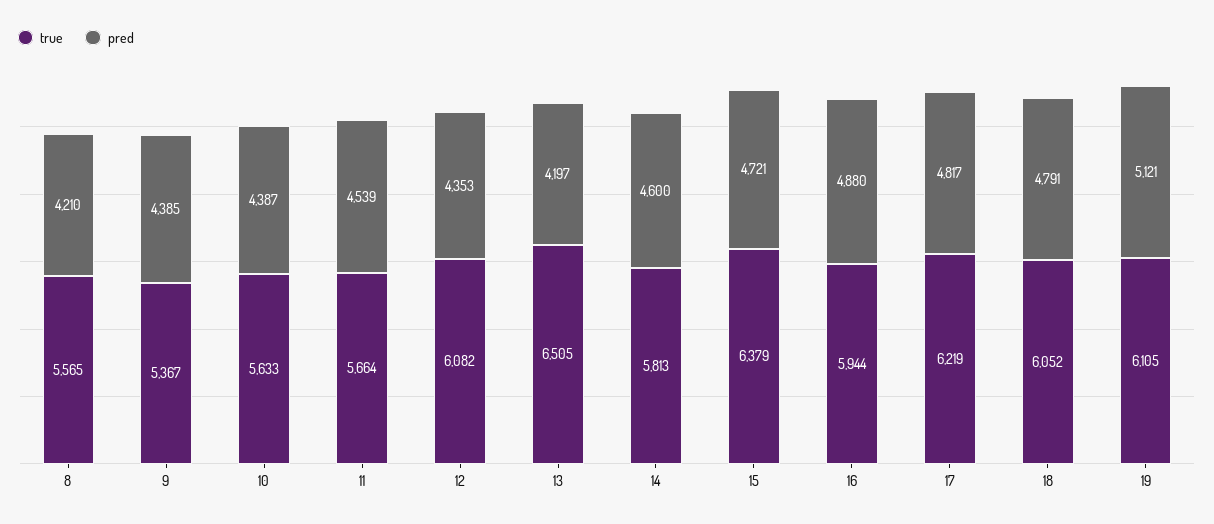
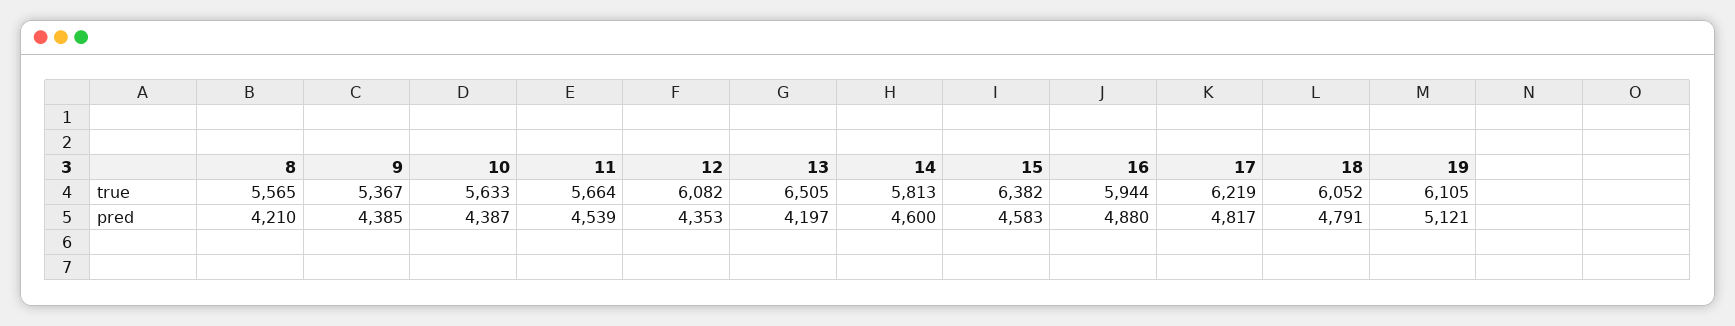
true, 15: 6379 -> 6382
pred, 15: 4721 -> 4583

